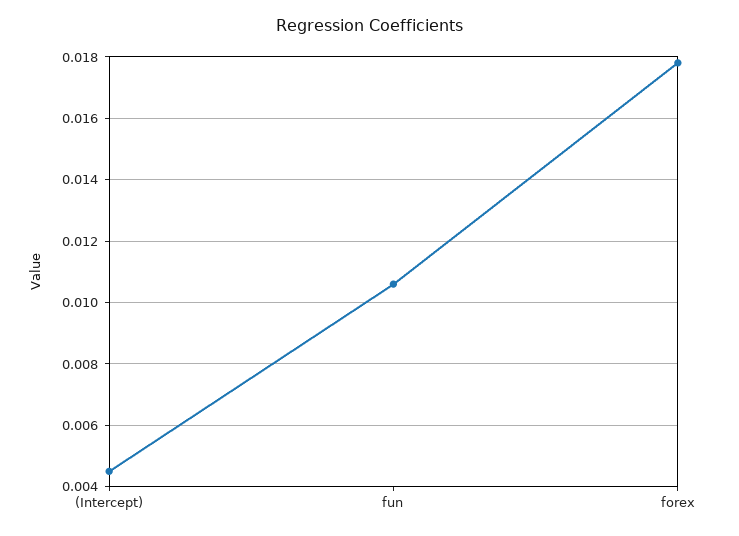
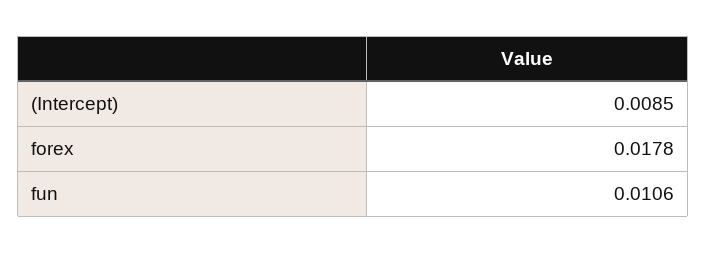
(Intercept): 0.0045 -> 0.0085

